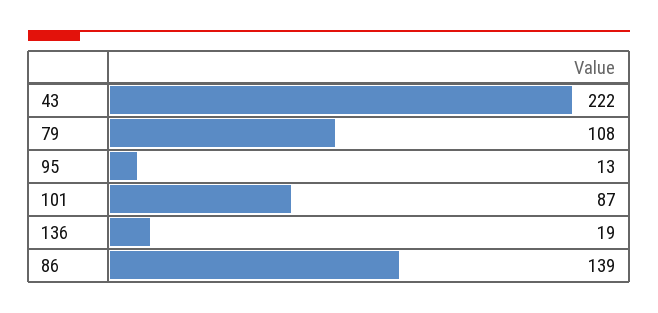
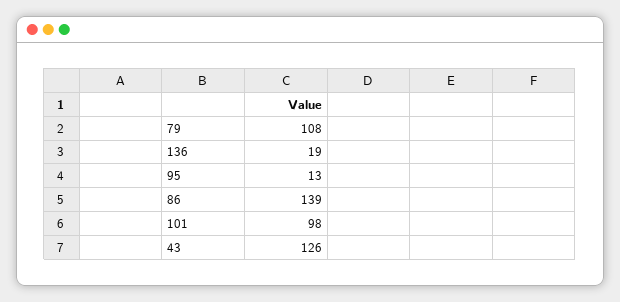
43: 222 -> 126
101: 87 -> 98

